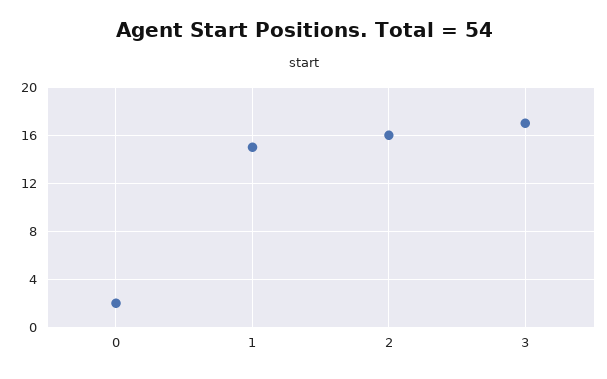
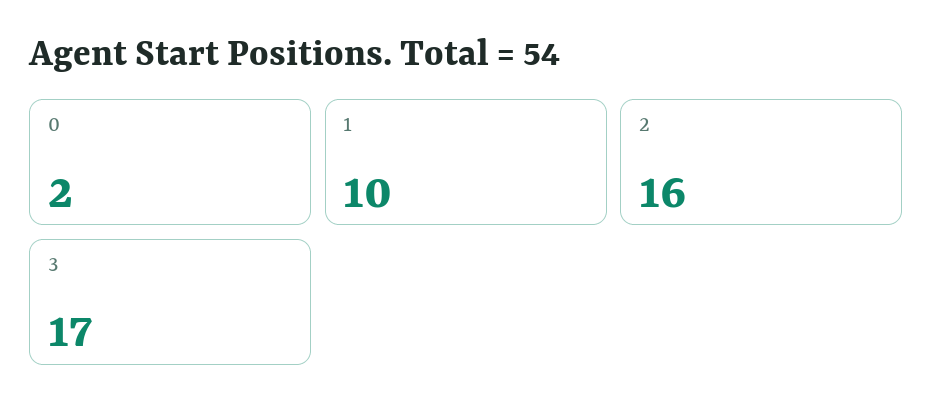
1: 15 -> 10

